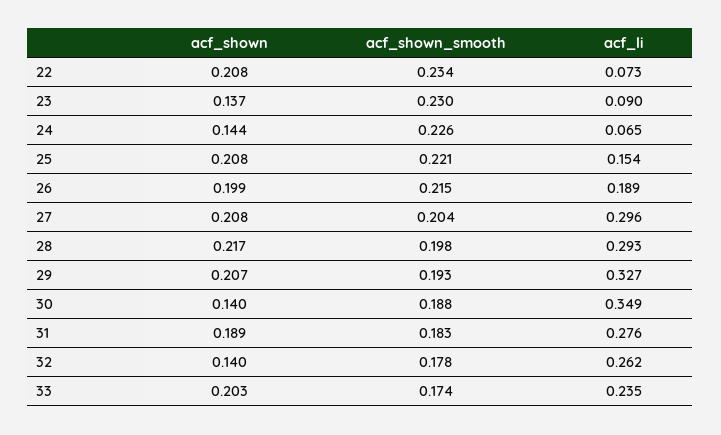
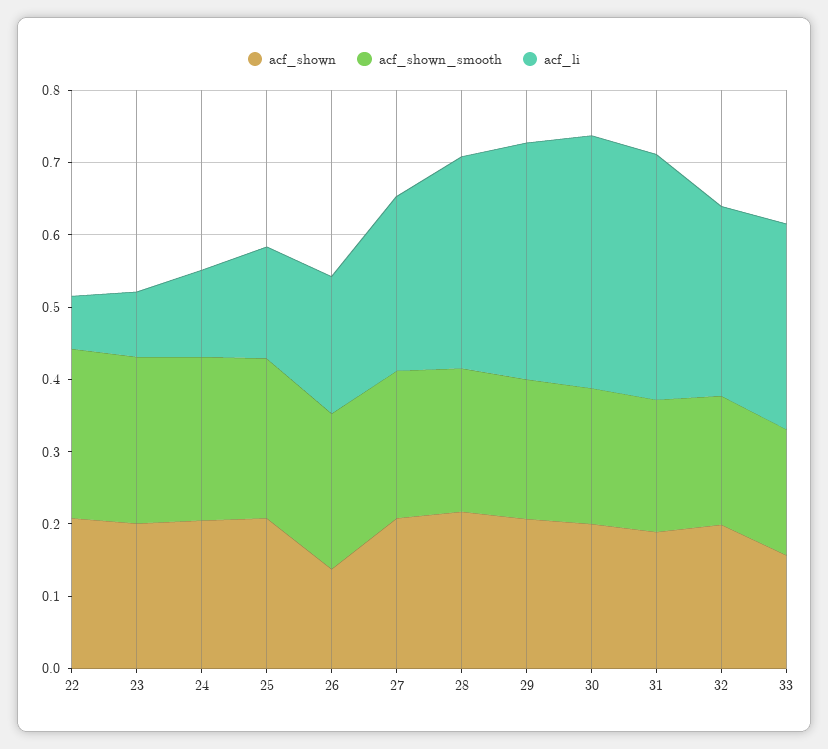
acf_shown, 23: 0.137 -> 0.2
acf_shown, 24: 0.144 -> 0.2
acf_li, 24: 0.065 -> 0.12
acf_shown, 26: 0.199 -> 0.14
acf_li, 27: 0.296 -> 0.24
acf_shown, 30: 0.14 -> 0.2
acf_li, 31: 0.276 -> 0.34
acf_shown, 32: 0.14 -> 0.2
acf_shown, 33: 0.203 -> 0.16
acf_li, 33: 0.235 -> 0.28

